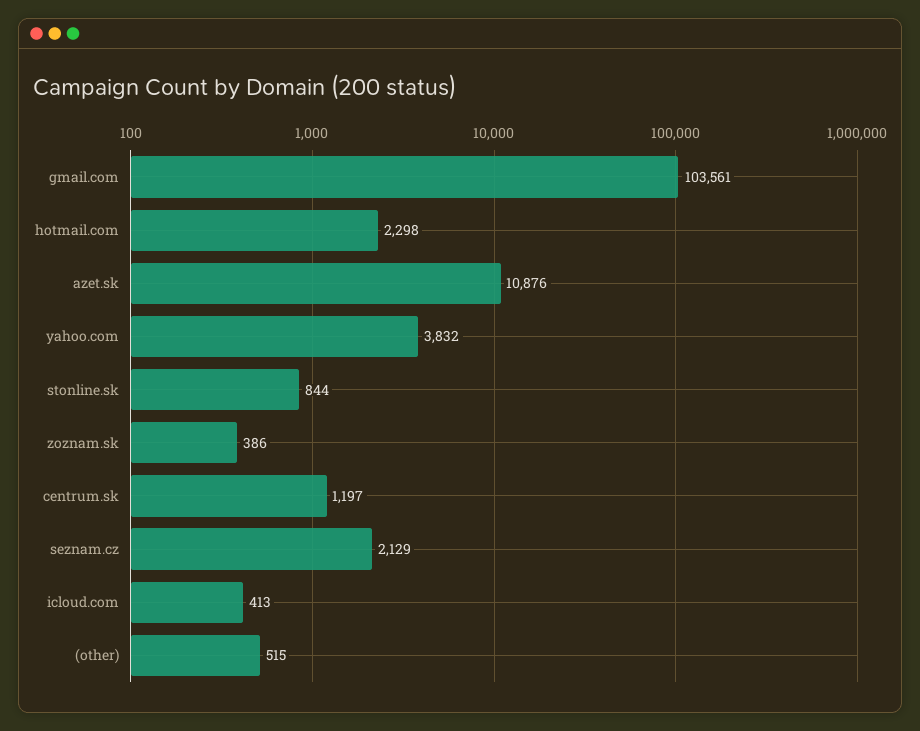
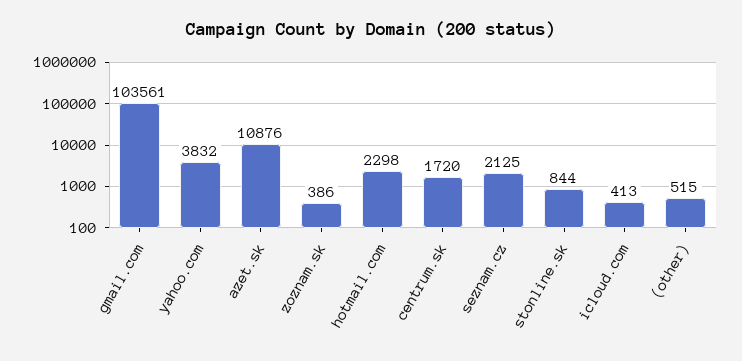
centrum.sk: 1197 -> 1720
seznam.cz: 2129 -> 2125

